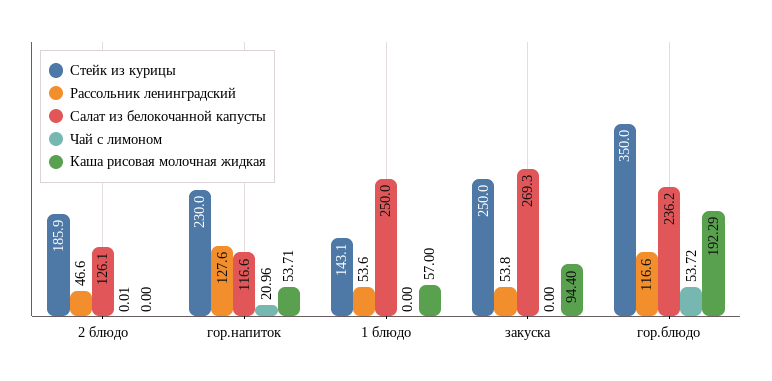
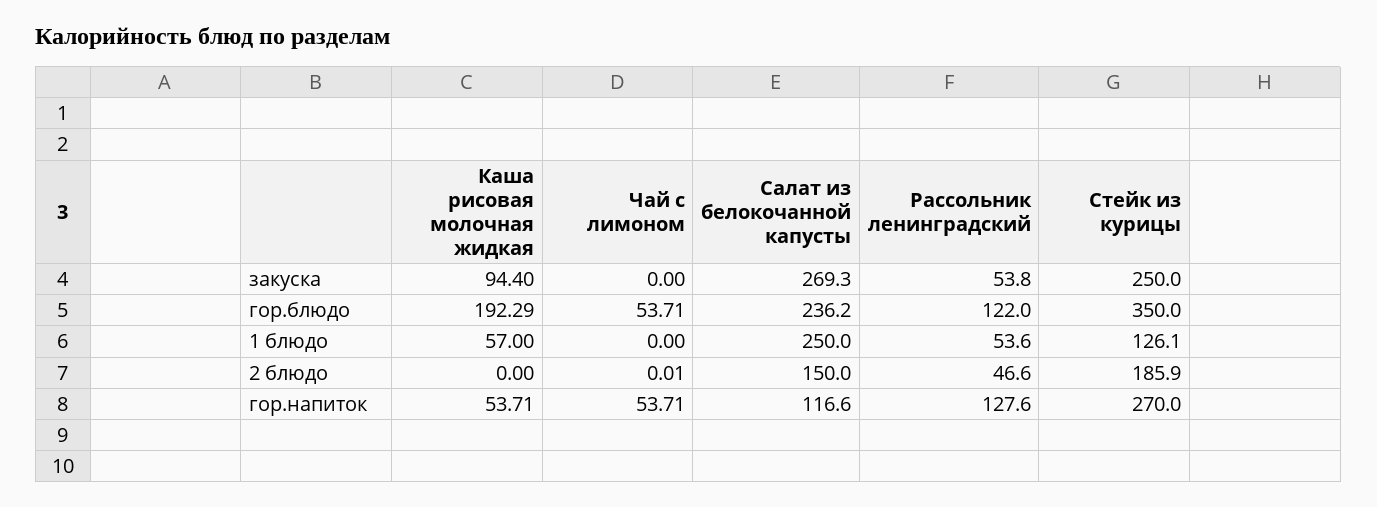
Салат из белокочанной капусты, 2 блюдо: 126.1 -> 150
Стейк из курицы, гор.напиток: 230 -> 270
Чай с лимоном, гор.напиток: 20.96 -> 53.71
Стейк из курицы, 1 блюдо: 143.1 -> 126.1
Рассольник ленинградский, гор.блюдо: 116.6 -> 122
Чай с лимоном, гор.блюдо: 53.72 -> 53.71

